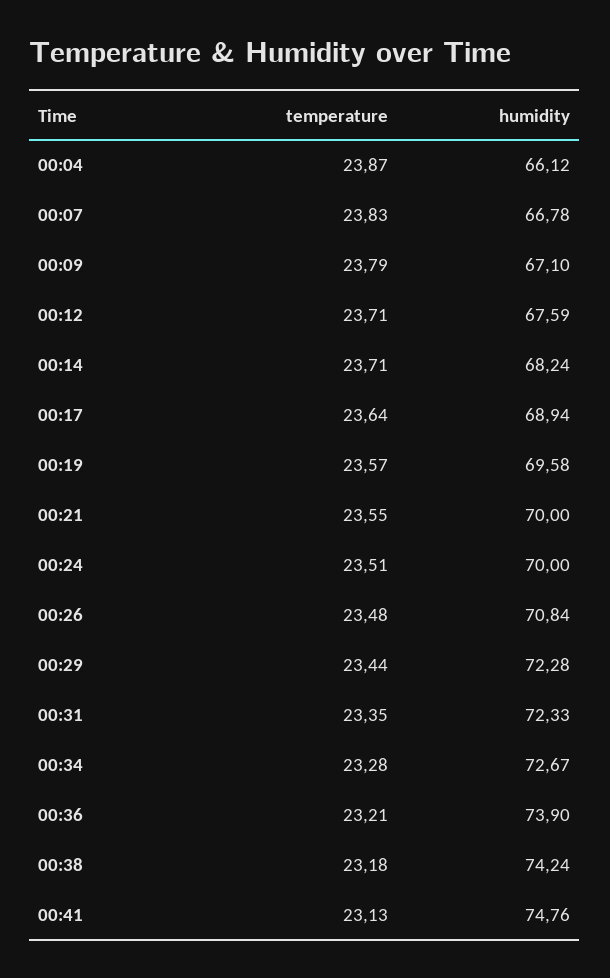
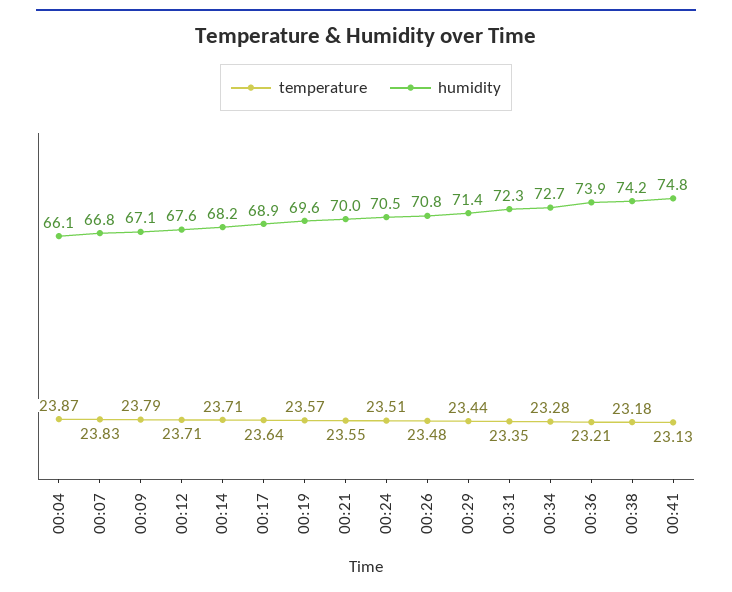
humidity, 00:24: 70 -> 70.5
humidity, 00:29: 72.28 -> 71.4

